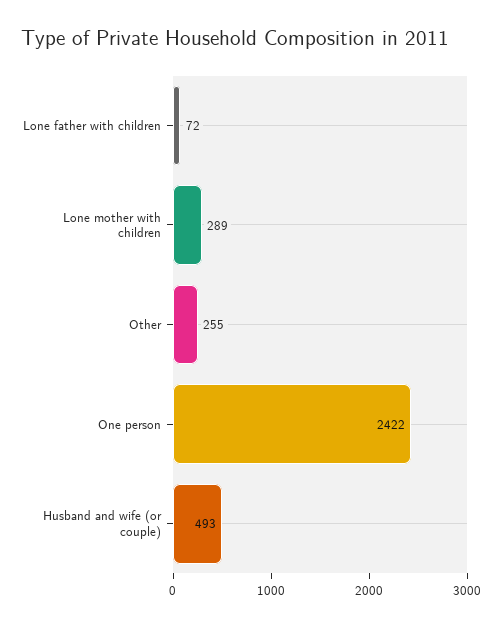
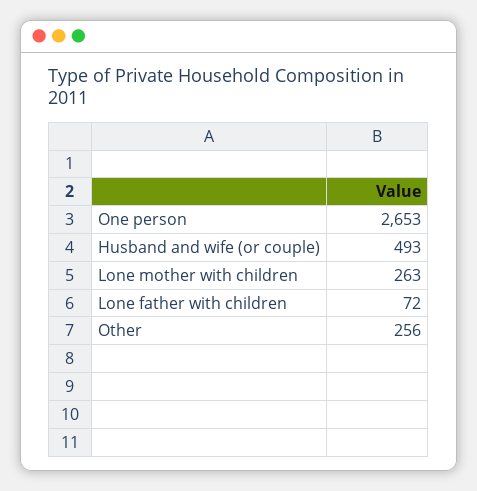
Lone mother with children: 289 -> 263
Other: 255 -> 256
One person: 2422 -> 2653

